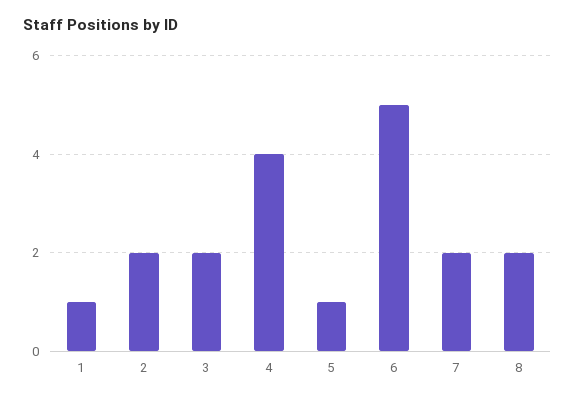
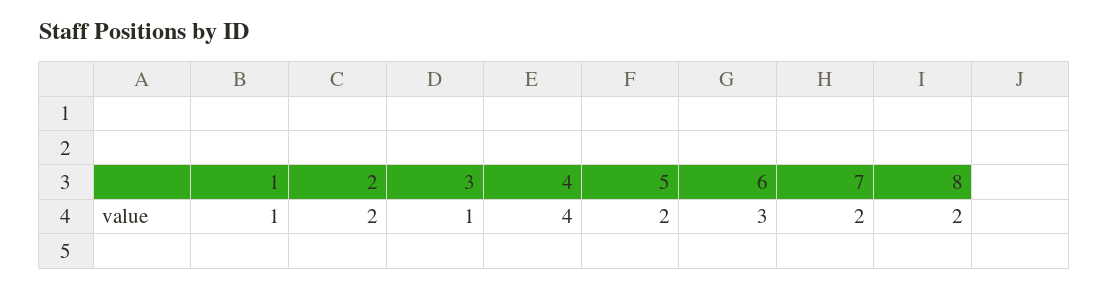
3: 2 -> 1
5: 1 -> 2
6: 5 -> 3

